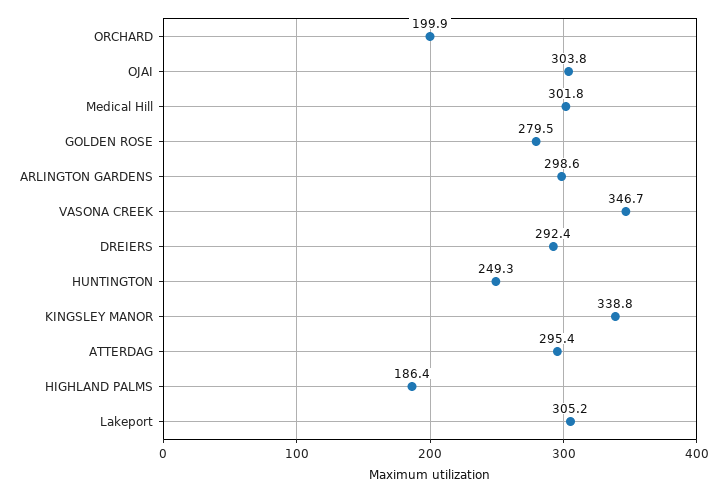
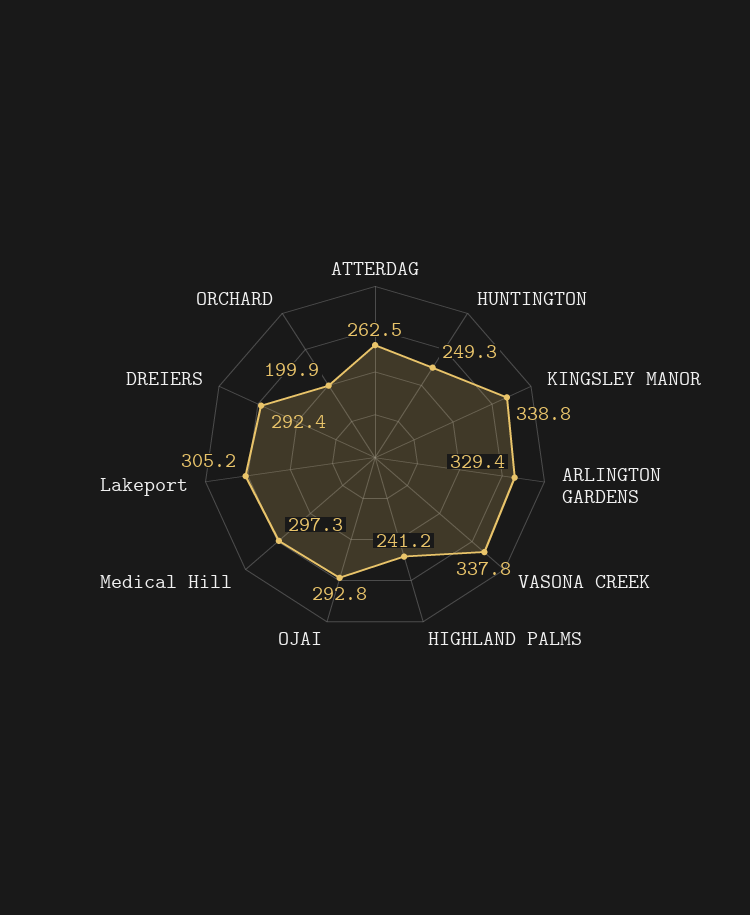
OJAI: 303.8 -> 292.8
Medical Hill: 301.8 -> 297.3
GOLDEN ROSE: 279.5 -> none
ARLINGTON GARDENS: 298.6 -> 329.4
VASONA CREEK: 346.7 -> 337.8
ATTERDAG: 295.4 -> 262.5
HIGHLAND PALMS: 186.4 -> 241.2

